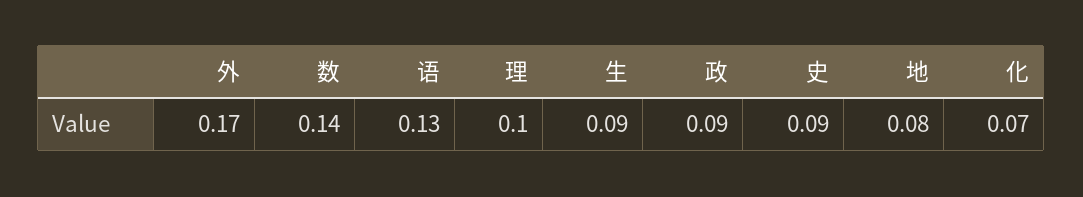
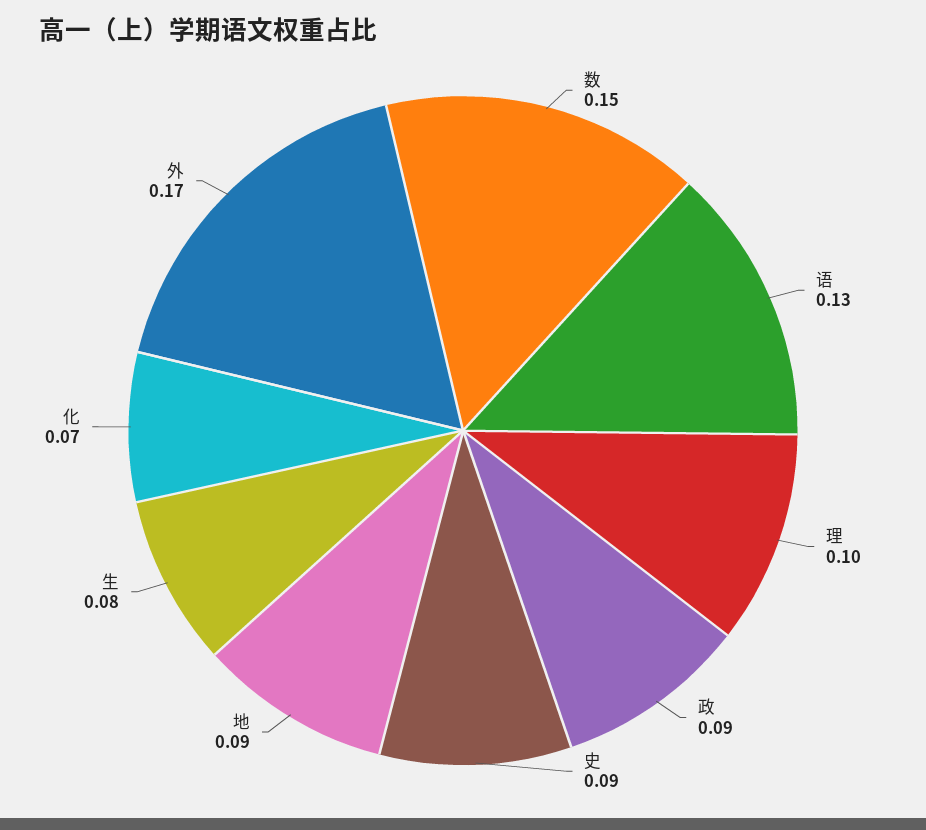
数: 0.14 -> 0.15
生: 0.09 -> 0.08
地: 0.08 -> 0.09

